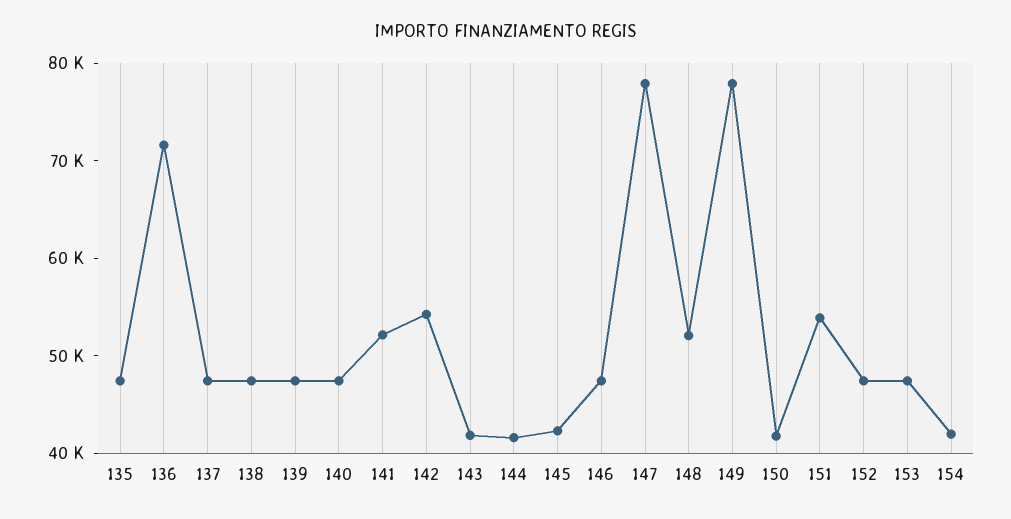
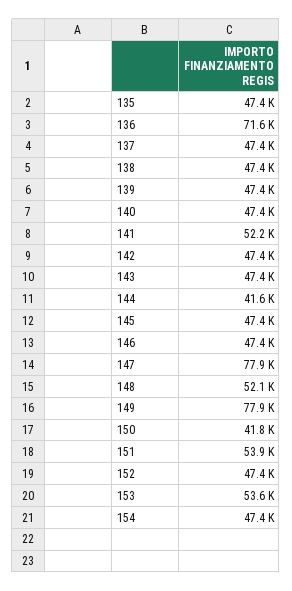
142: 54000 -> 47400
143: 42000 -> 47400
145: 42000 -> 47400
153: 48000 -> 53600
154: 42000 -> 47400

